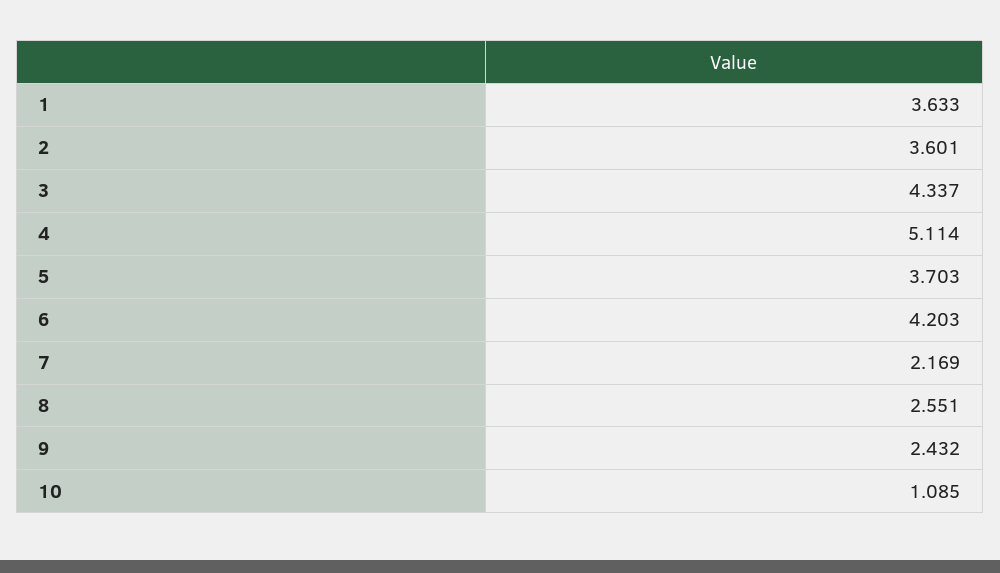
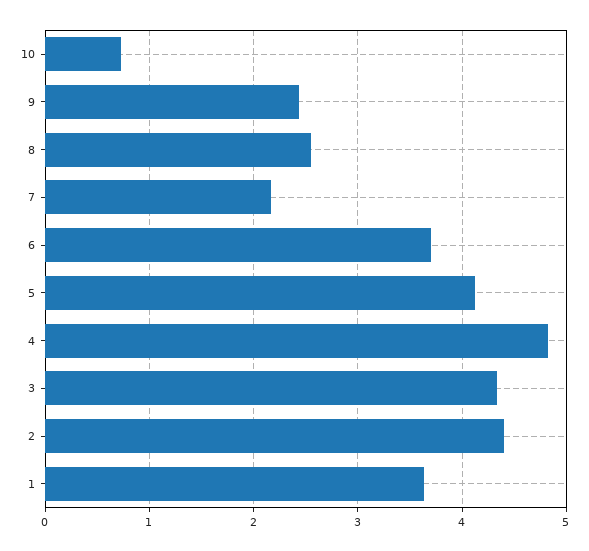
2: 3.601 -> 4.4
4: 5.114 -> 4.8
5: 3.703 -> 4.1
6: 4.203 -> 3.7
10: 1.085 -> 0.7

